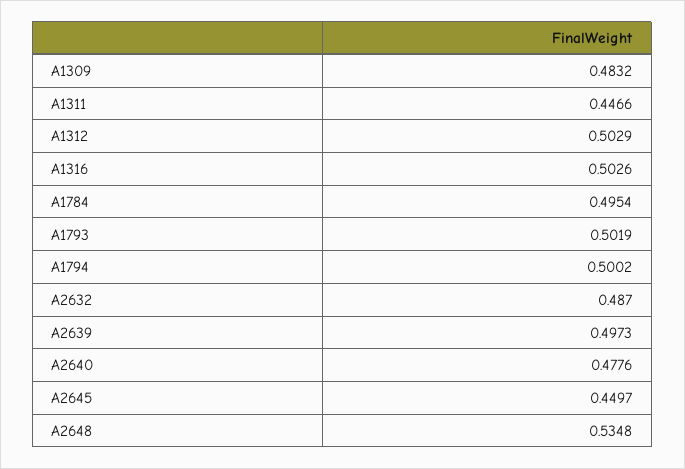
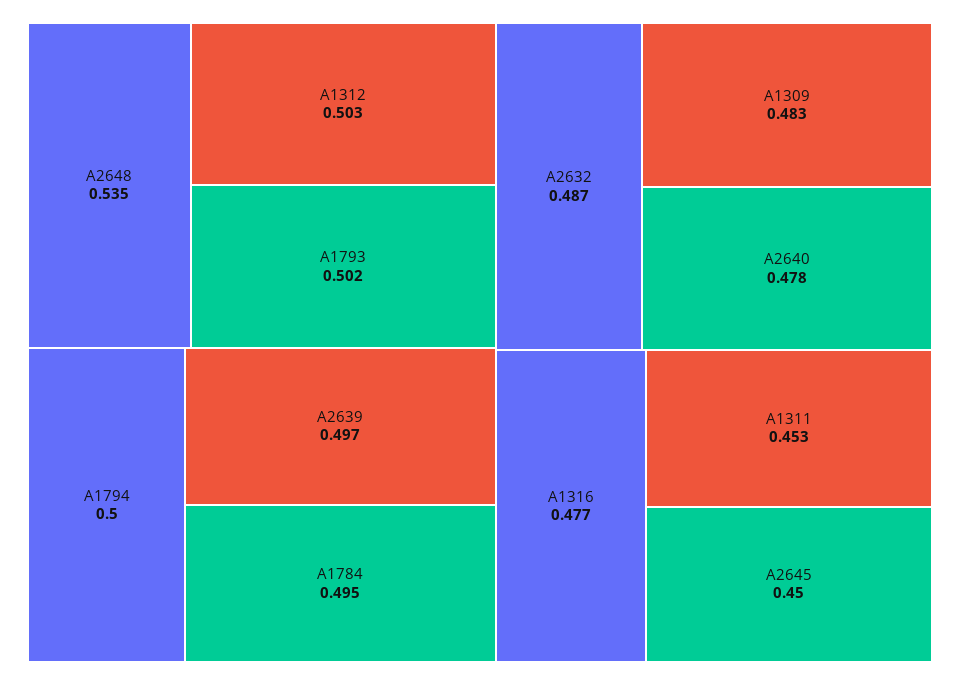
A1311: 0.4466 -> 0.453
A1316: 0.5026 -> 0.477

